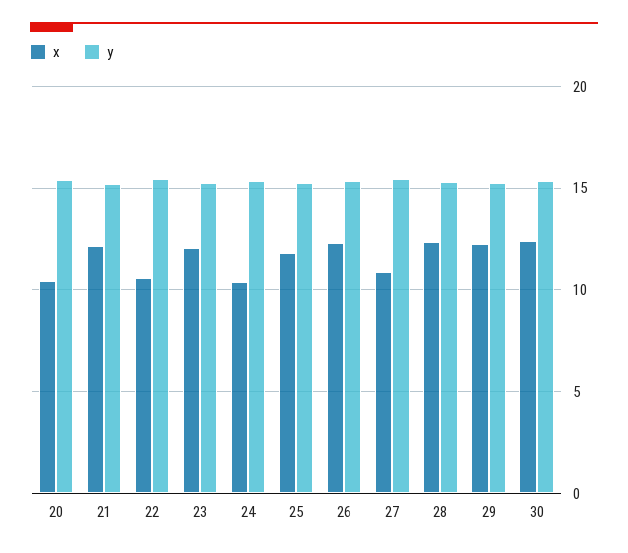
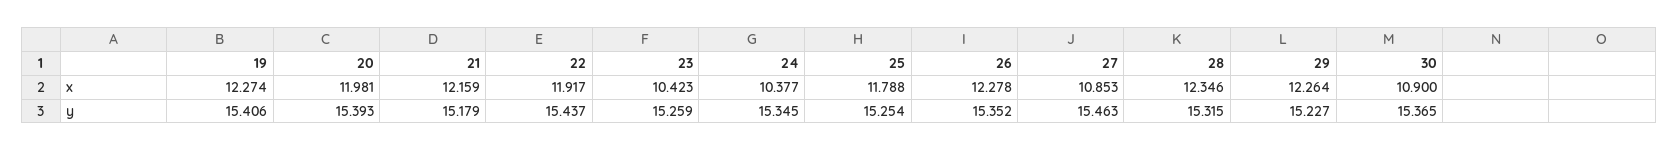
x, 20: 10.5 -> 11.981
x, 22: 10.5 -> 11.917
x, 23: 12 -> 10.423
x, 30: 12.5 -> 10.9
x, 19: none -> 12.274
y, 19: none -> 15.406

